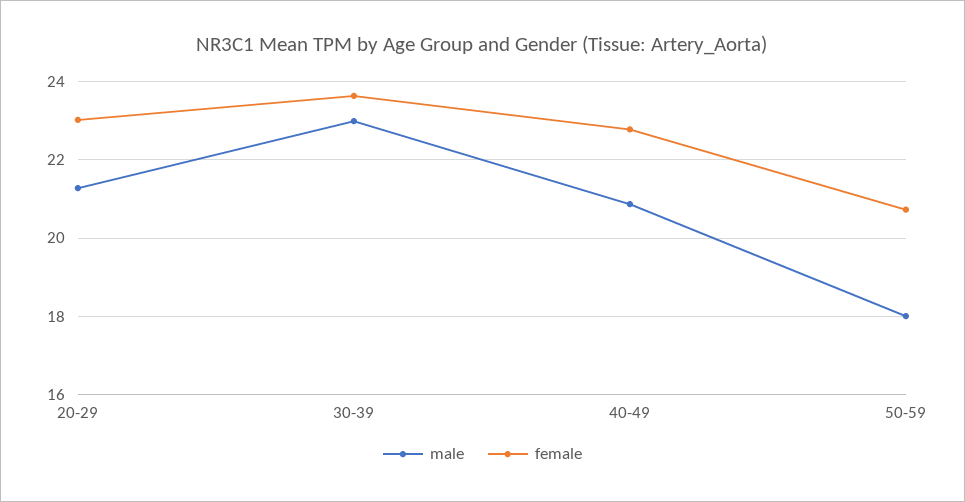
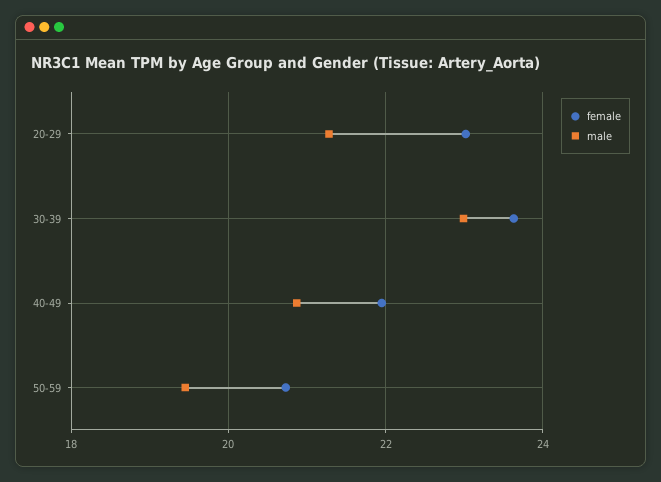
female, 40-49: 22.8 -> 22
male, 50-59: 18 -> 19.4

